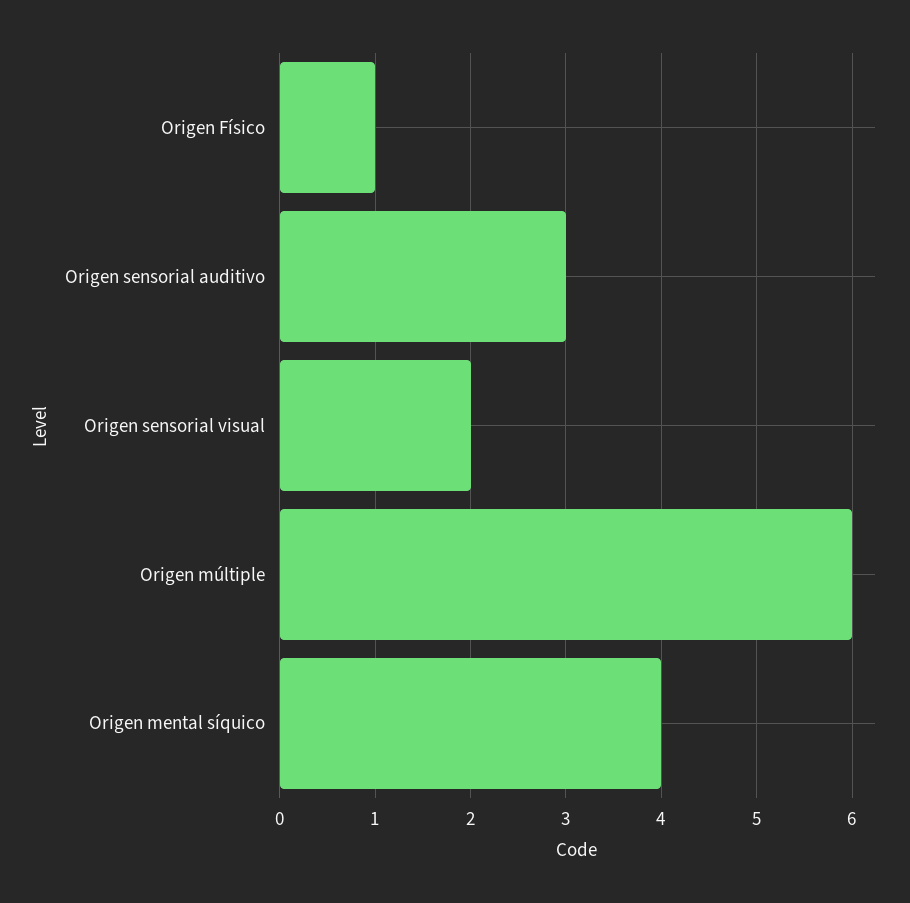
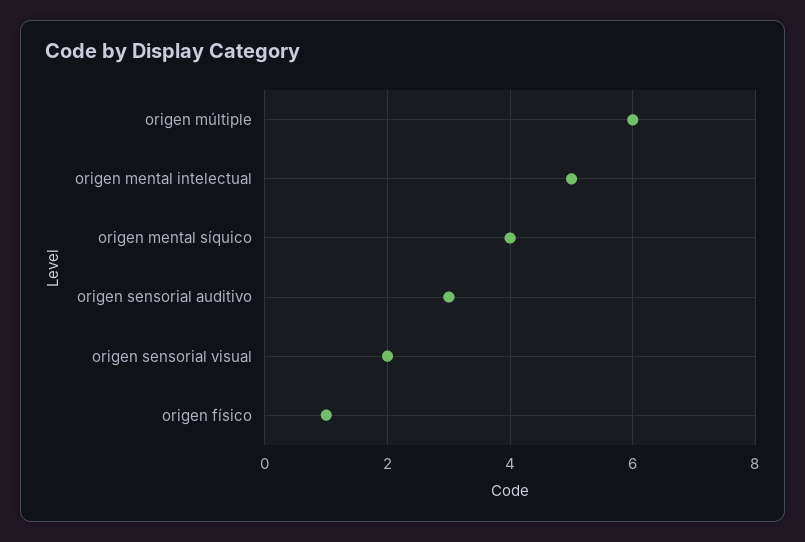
origen mental intelectual: none -> 5

